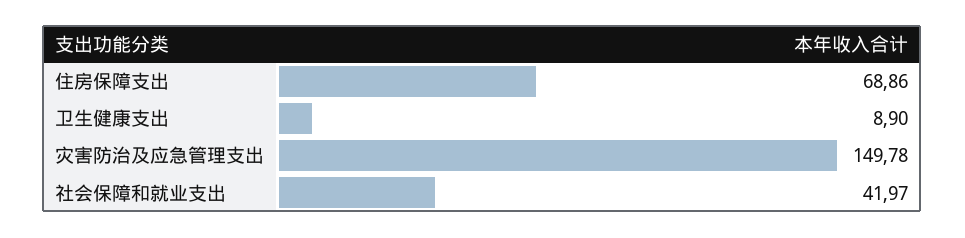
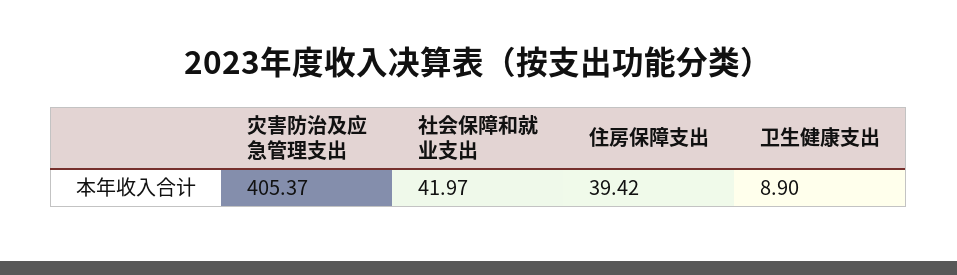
住房保障支出: 68.86 -> 39.42
灾害防治及应急管理支出: 149.78 -> 405.37

